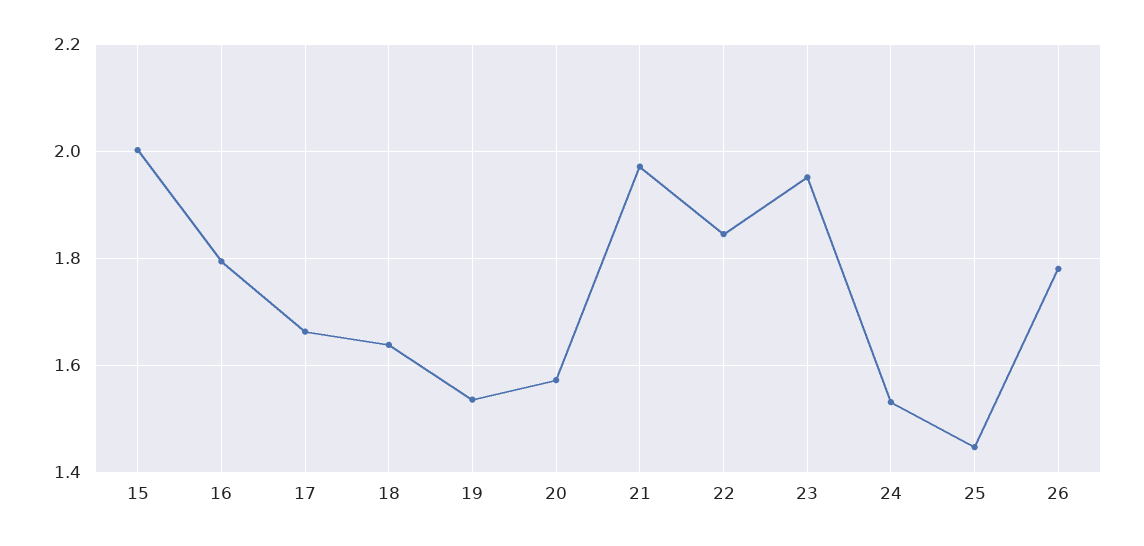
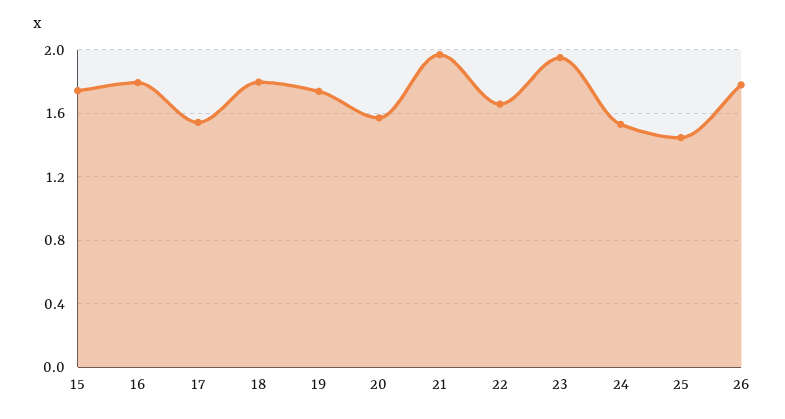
15: 2 -> 1.75
17: 1.66 -> 1.55
18: 1.64 -> 1.8
19: 1.54 -> 1.75
22: 1.84 -> 1.65

